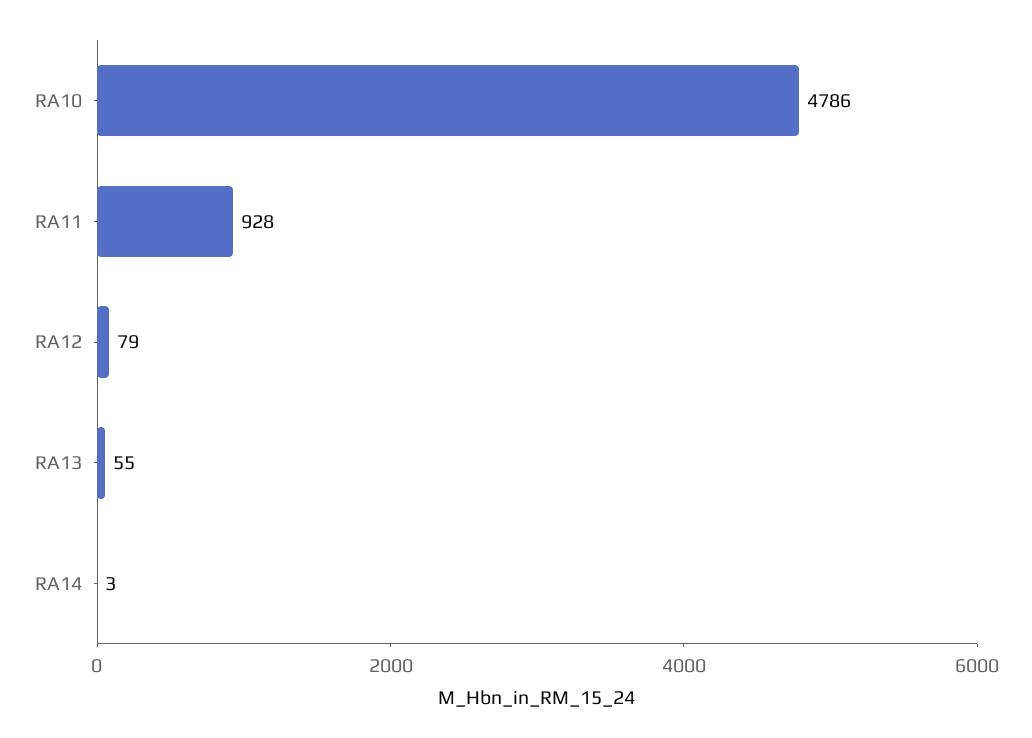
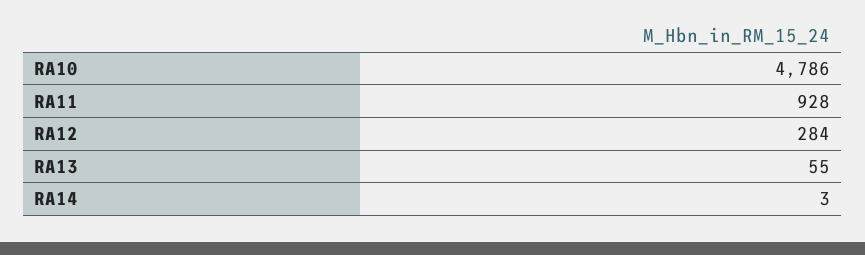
RA12: 79 -> 284

